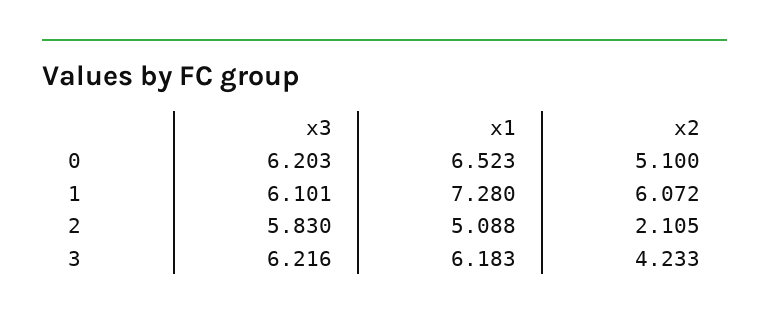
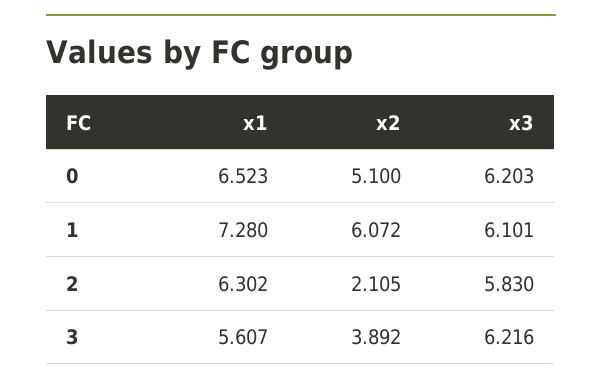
x1, 2: 5.088 -> 6.302
x1, 3: 6.183 -> 5.607
x2, 3: 4.233 -> 3.892

